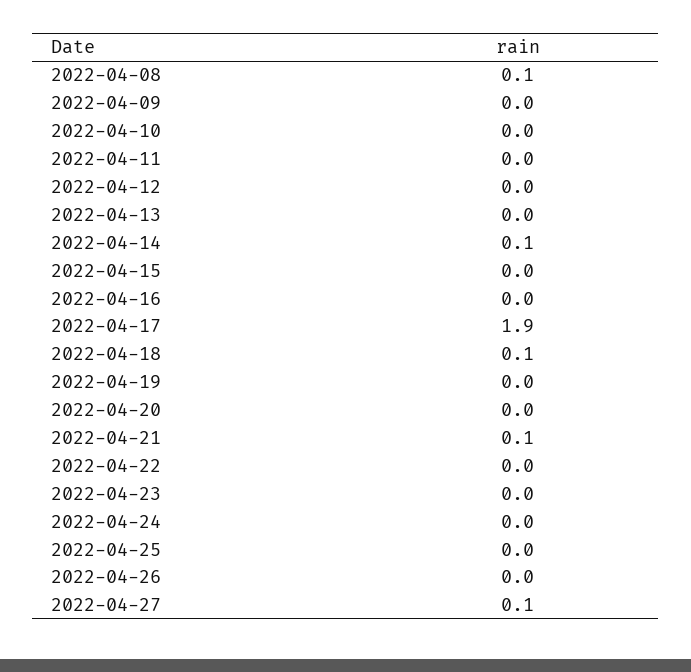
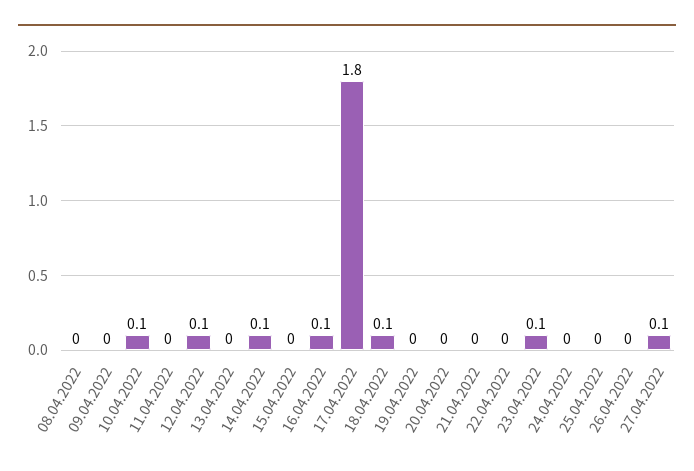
2022-04-08: 0.1 -> 0
2022-04-10: 0 -> 0.1
2022-04-12: 0 -> 0.1
2022-04-16: 0 -> 0.1
2022-04-17: 1.9 -> 1.8
2022-04-21: 0.1 -> 0
2022-04-23: 0 -> 0.1

